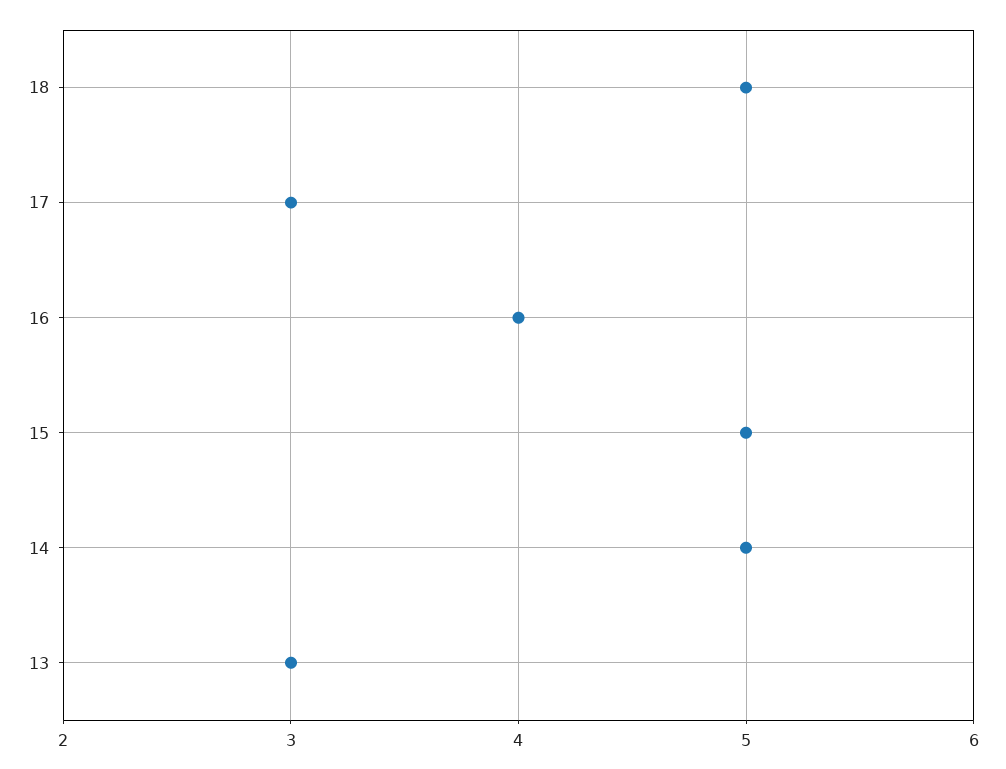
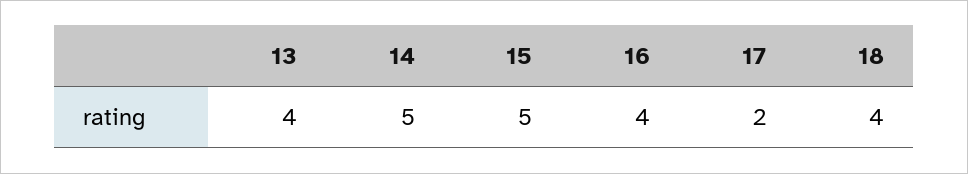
18: 5 -> 4
17: 3 -> 2
13: 3 -> 4

